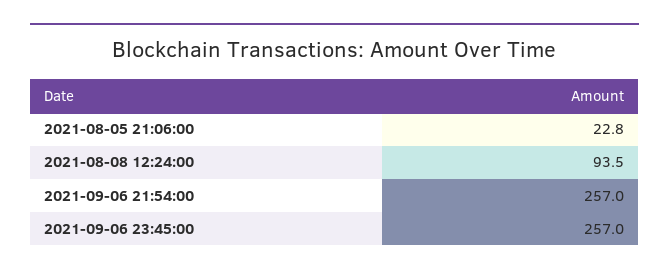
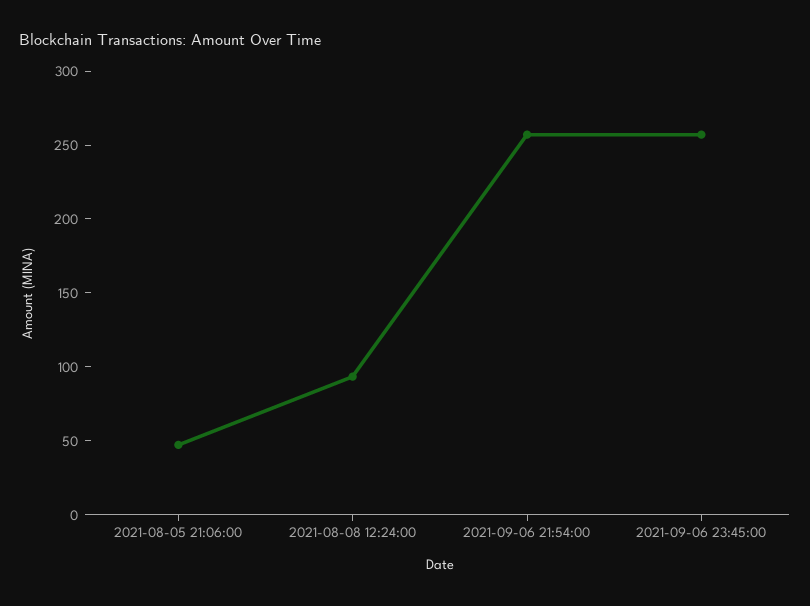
2021-08-05 21:06:00: 22.8 -> 50

